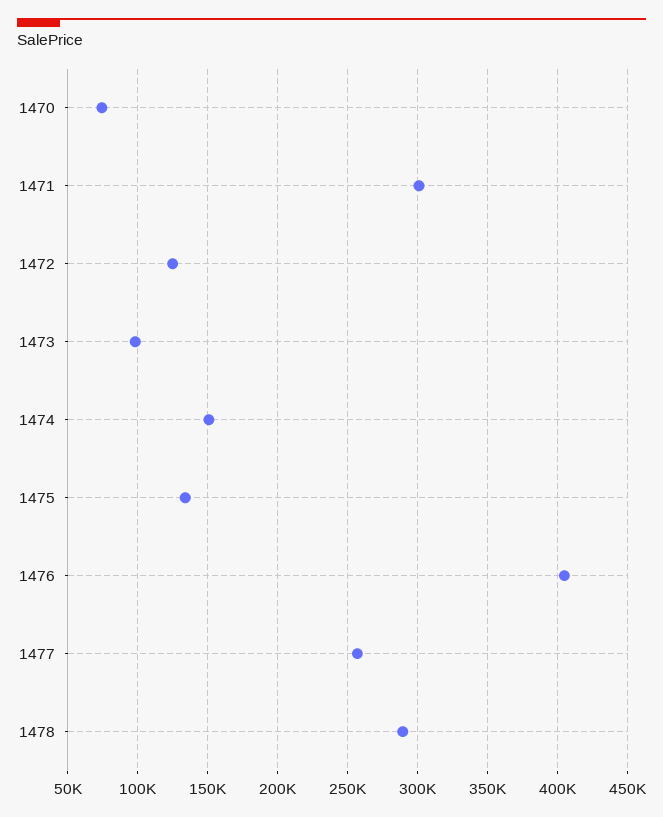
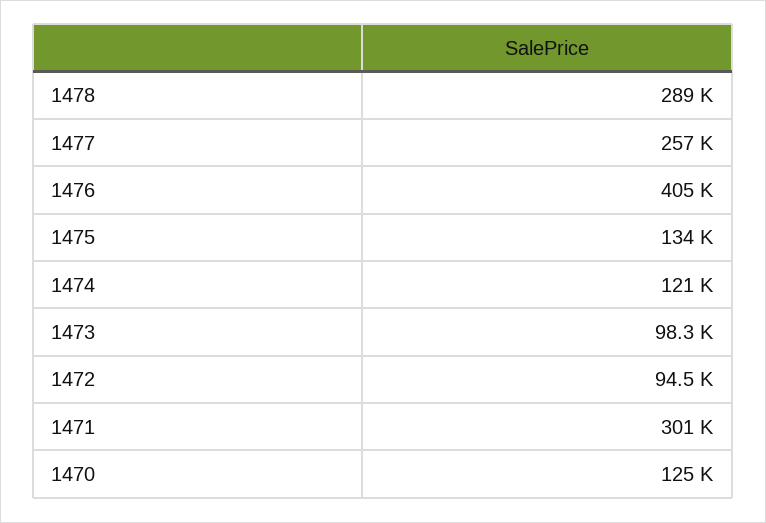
1470: 75000 -> 125000
1472: 125000 -> 94500
1474: 150000 -> 121000

